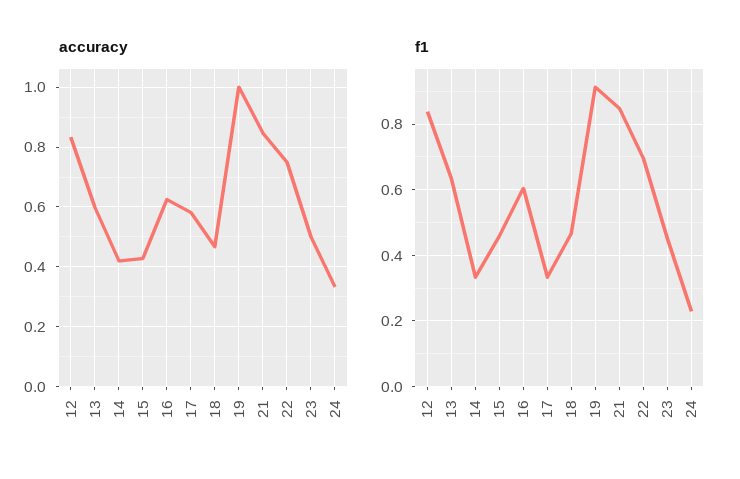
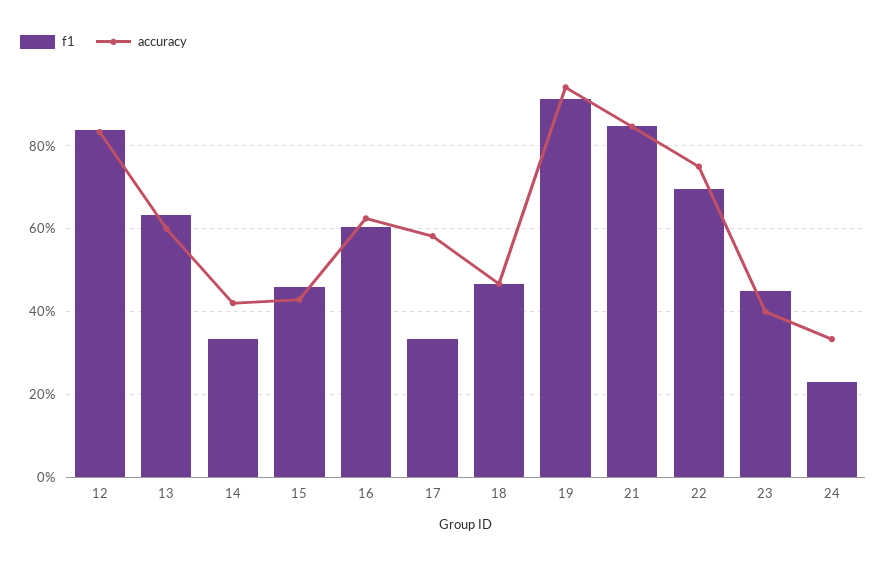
accuracy, 19: 1 -> 0.94
accuracy, 23: 0.5 -> 0.4

